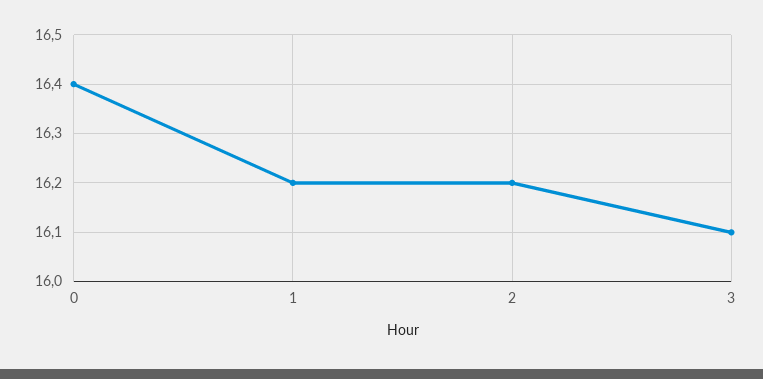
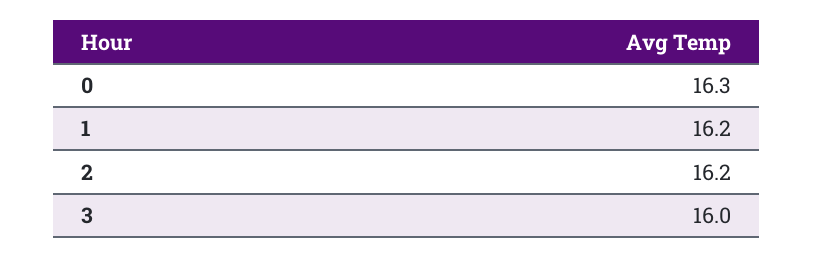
0: 16.4 -> 16.3
3: 16.1 -> 16

